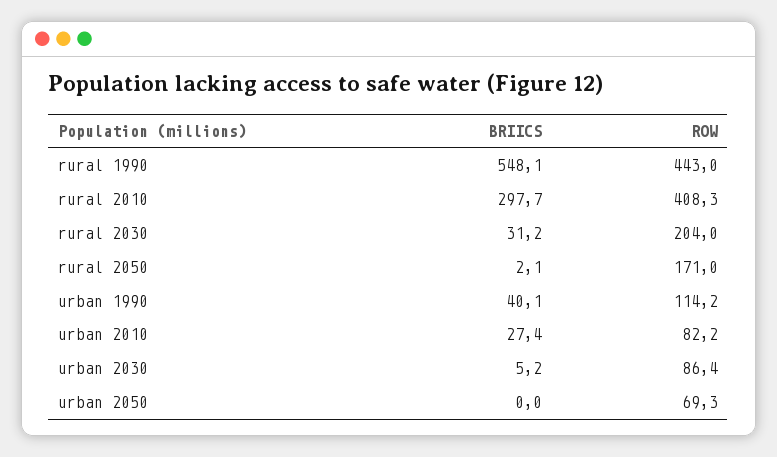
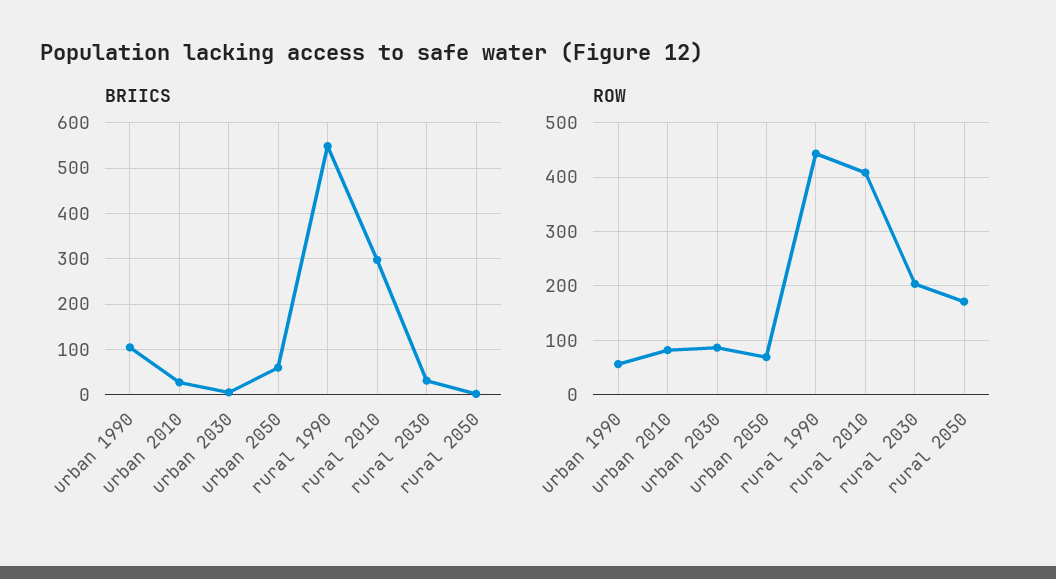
BRIICS, urban 1990: 40.1 -> 100
ROW, urban 1990: 114.2 -> 60
BRIICS, urban 2050: 0 -> 60

